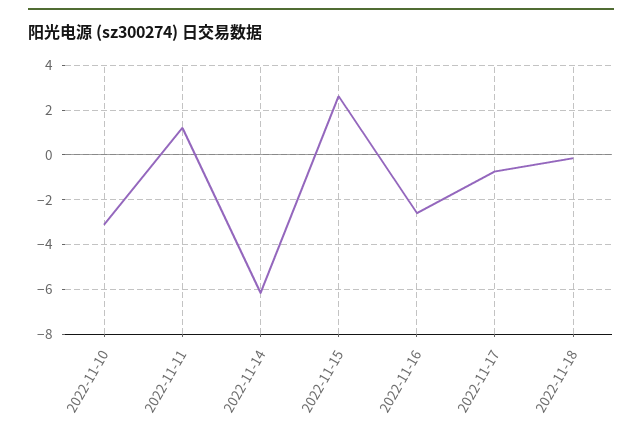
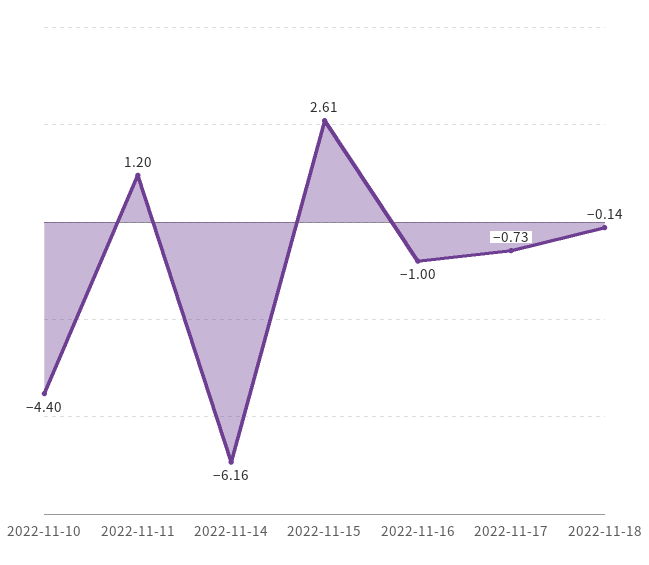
2022-11-10: -3 -> -4.4
2022-11-16: -2.5 -> -1

